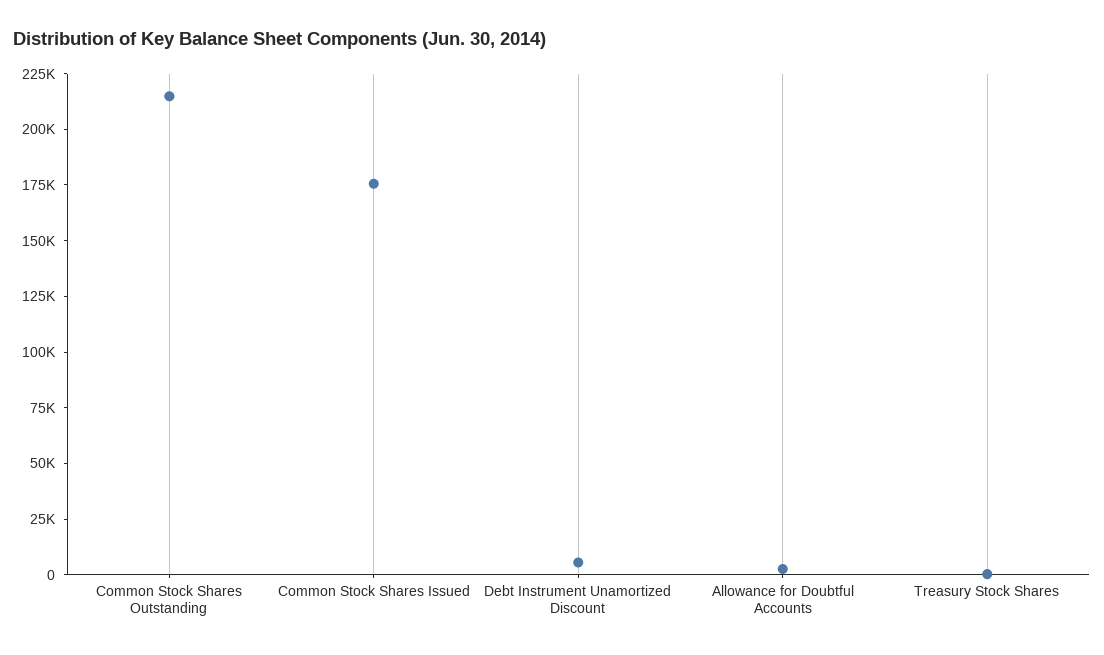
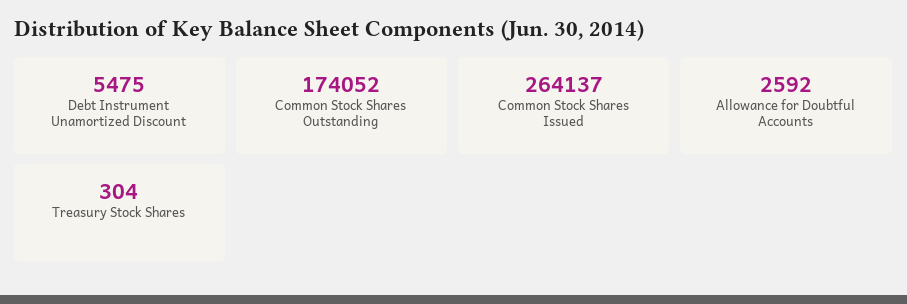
Common Stock Shares Outstanding: 215000 -> 174052
Common Stock Shares Issued: 175000 -> 264137

